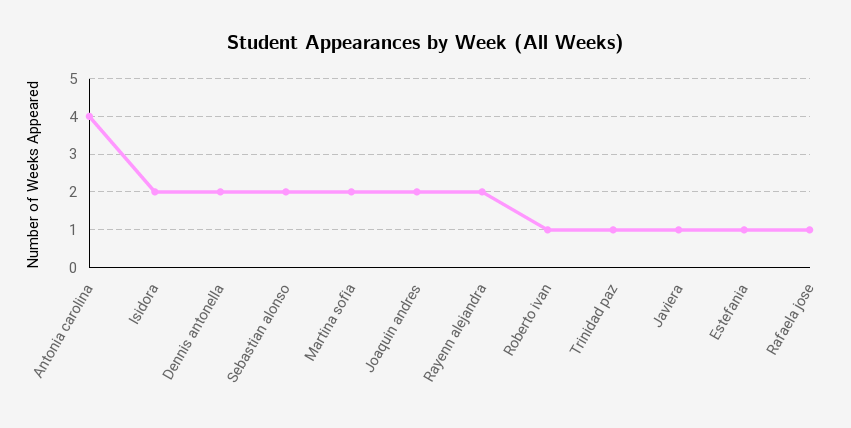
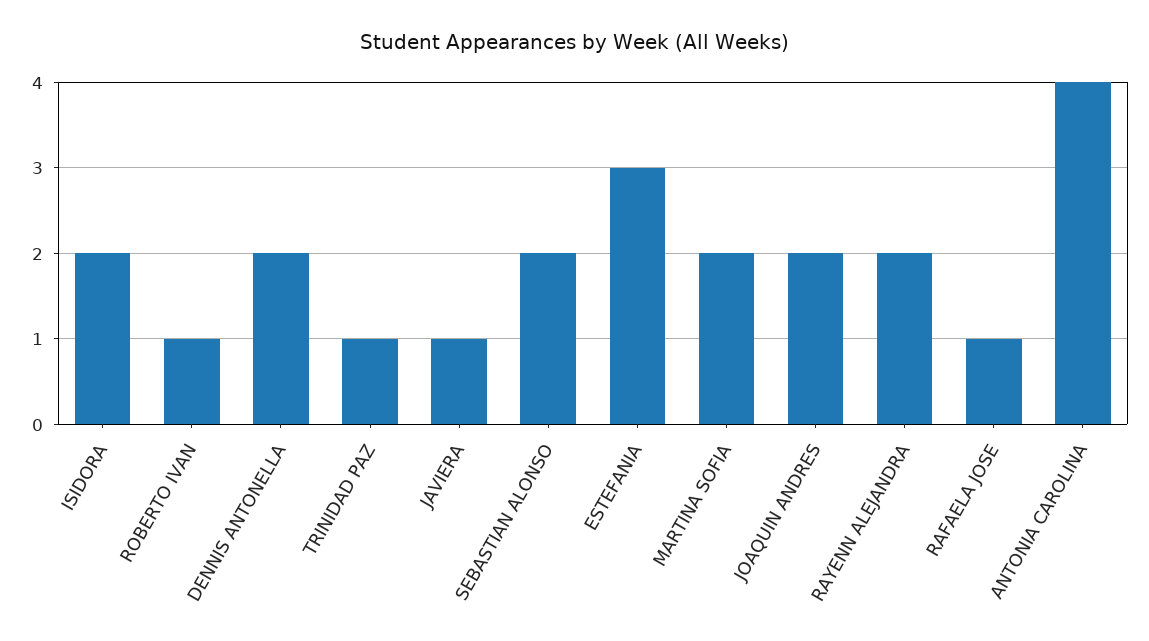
Estefania: 1 -> 3

